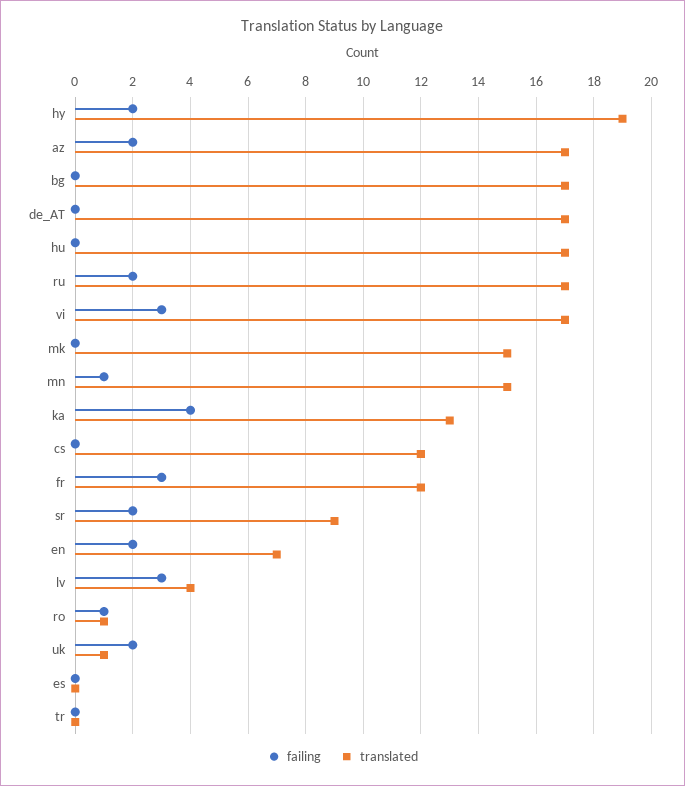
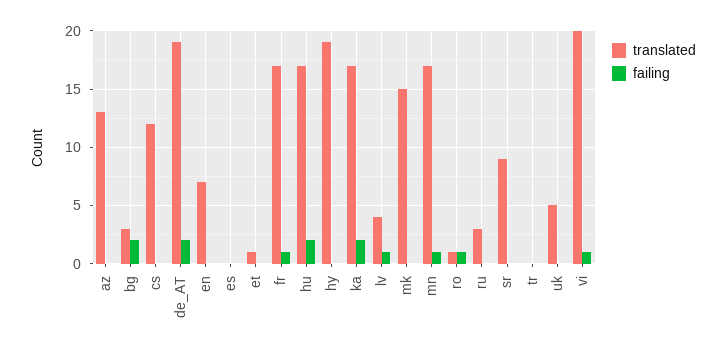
failing, hy: 2 -> 0
failing, az: 2 -> 0
translated, az: 17 -> 13
failing, bg: 0 -> 2
translated, bg: 17 -> 3
failing, de_AT: 0 -> 2
translated, de_AT: 17 -> 19
failing, hu: 0 -> 2
failing, ru: 2 -> 0
translated, ru: 17 -> 3
failing, vi: 3 -> 1
translated, vi: 17 -> 20
translated, mn: 15 -> 17
failing, ka: 4 -> 2
translated, ka: 13 -> 17
failing, fr: 3 -> 1
translated, fr: 12 -> 17
failing, sr: 2 -> 0
failing, en: 2 -> 0
failing, lv: 3 -> 1
failing, uk: 2 -> 0
translated, uk: 1 -> 5
translated, et: none -> 1
failing, et: none -> 0

